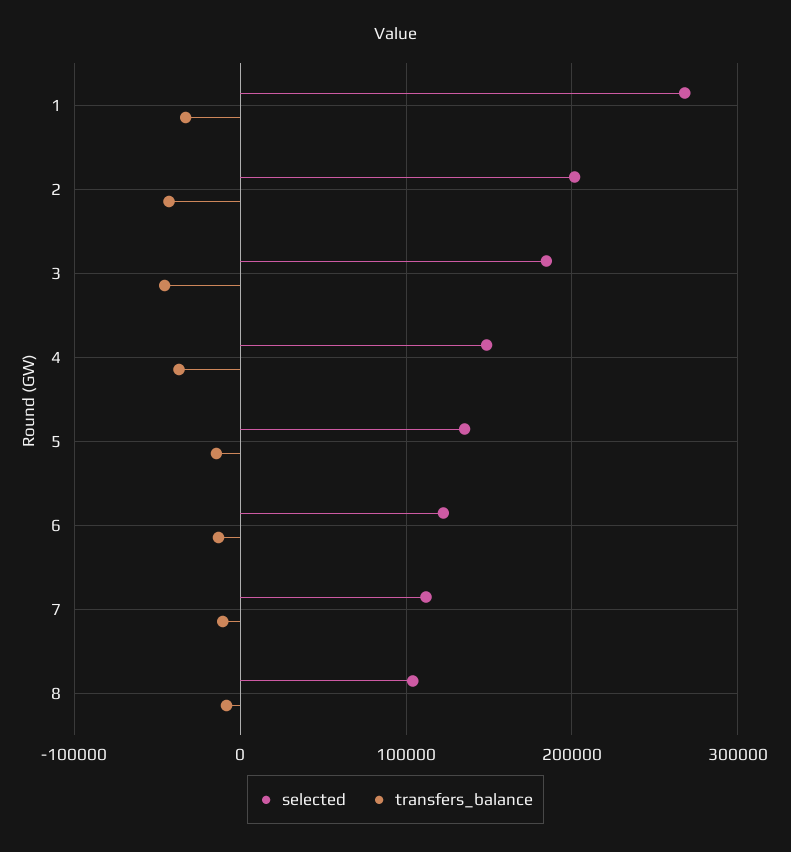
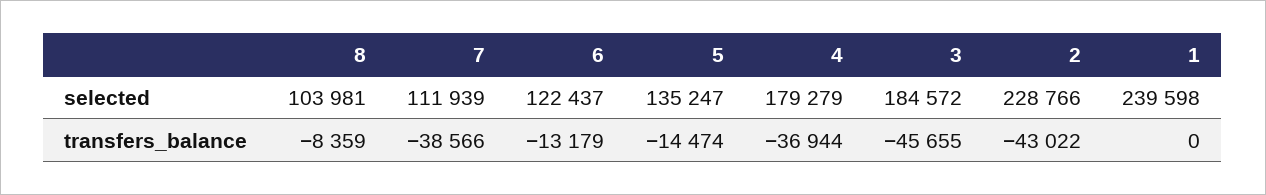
selected, 1: 270000 -> 239598
transfers_balance, 1: -30000 -> 0
selected, 2: 200000 -> 228766
selected, 4: 150000 -> 179279
transfers_balance, 7: -10000 -> -38566

